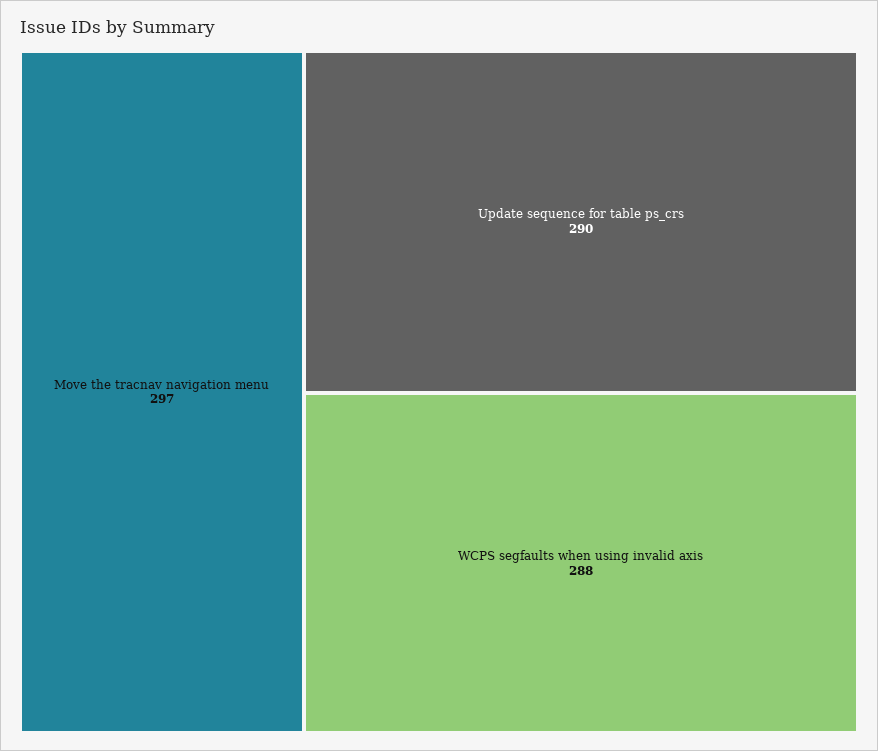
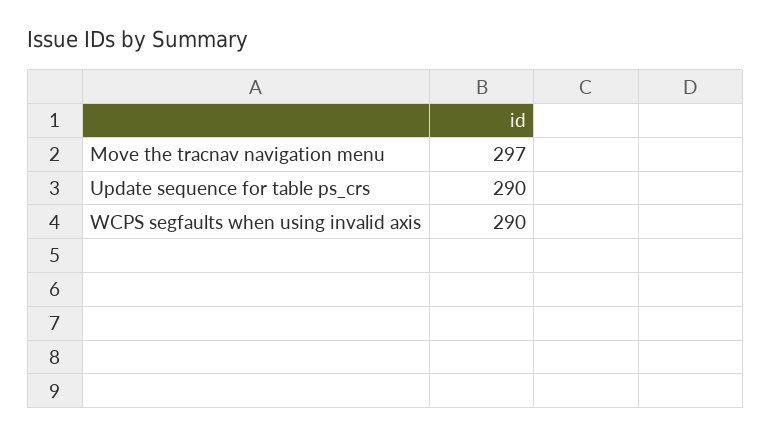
WCPS segfaults when using invalid axis: 288 -> 290

